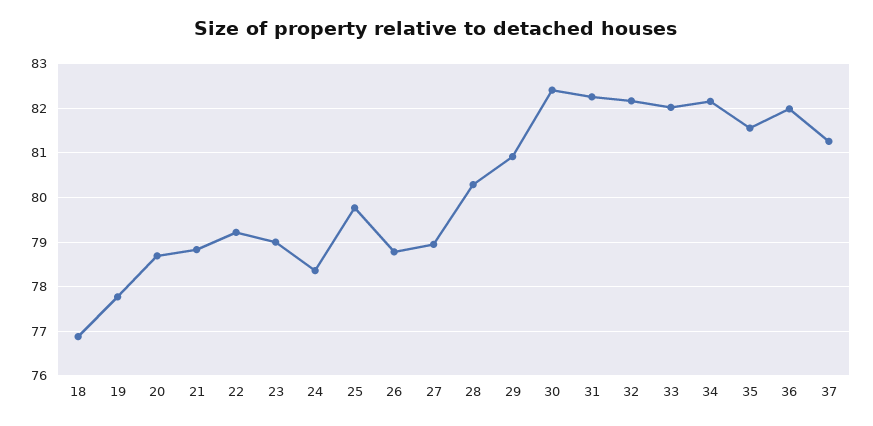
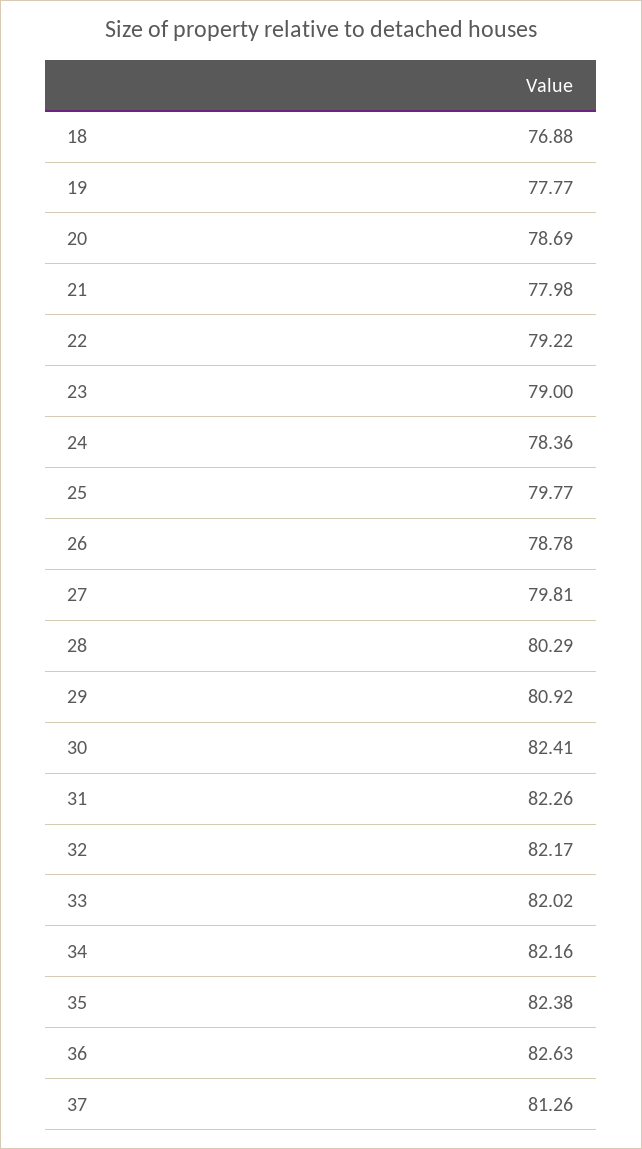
21: 78.8 -> 77.98
27: 79 -> 79.81
35: 81.6 -> 82.38
36: 82 -> 82.63

